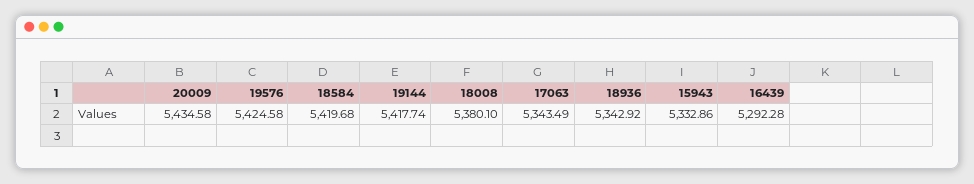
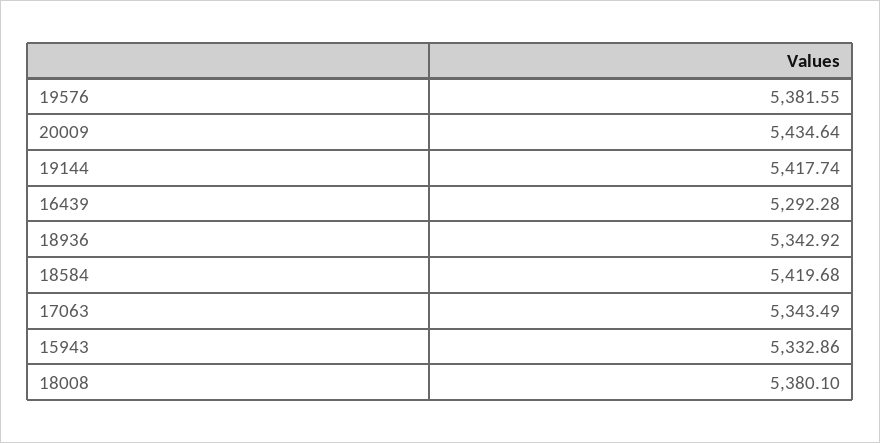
20009: 5434.58 -> 5434.64
19576: 5424.58 -> 5381.55

